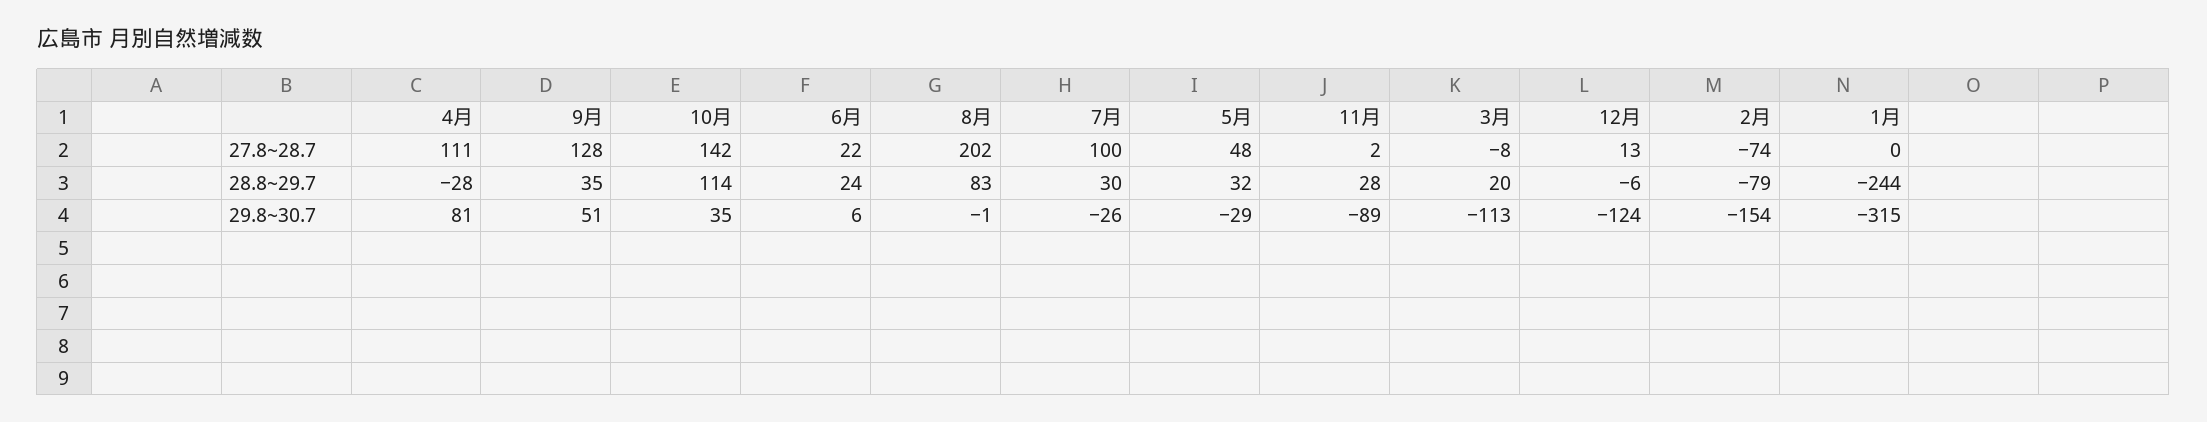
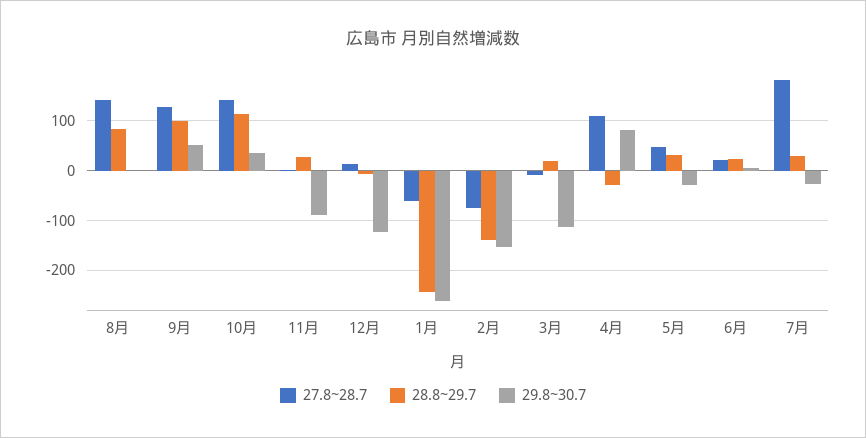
27.8~28.7, 8月: 202 -> 140
27.8~28.7, 7月: 100 -> 180
27.8~28.7, 1月: 0 -> -60
28.8~29.7, 9月: 35 -> 100
28.8~29.7, 2月: -79 -> -140
29.8~30.7, 1月: -315 -> -260

